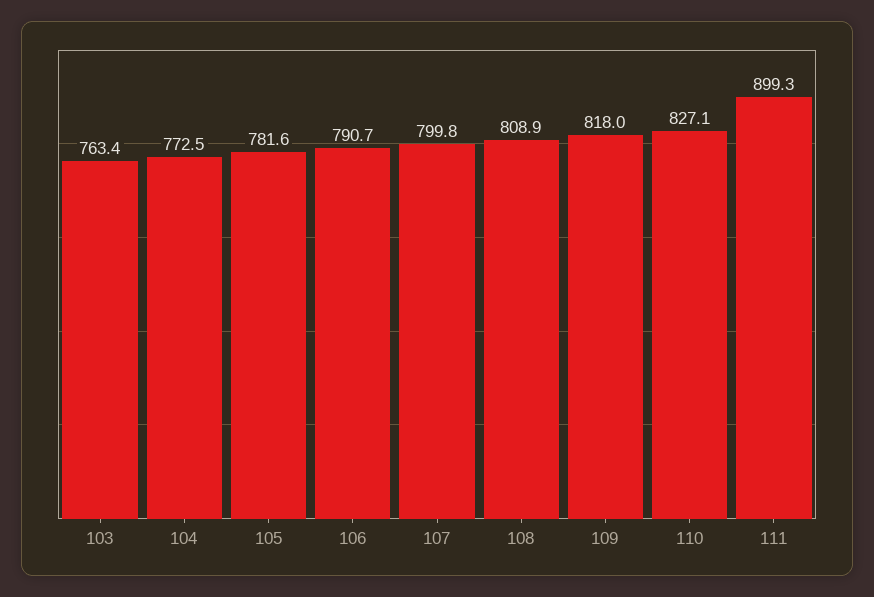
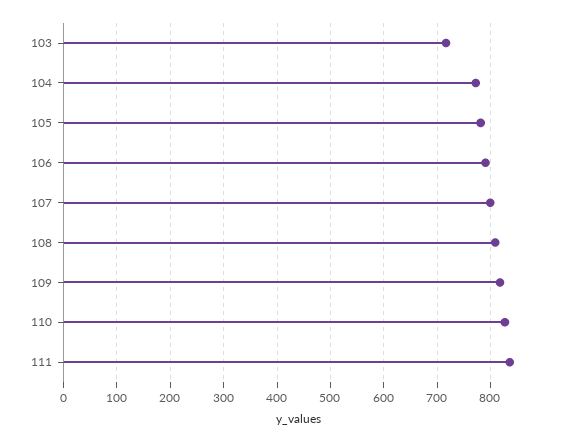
103: 763.4 -> 720
111: 899.3 -> 840

